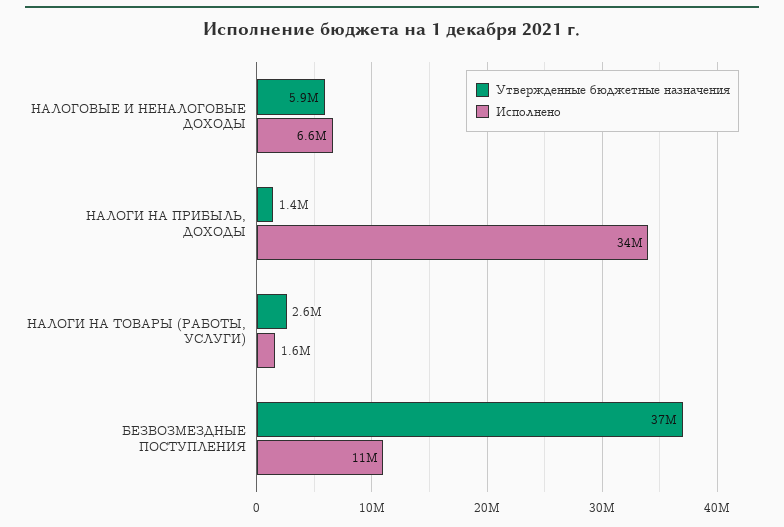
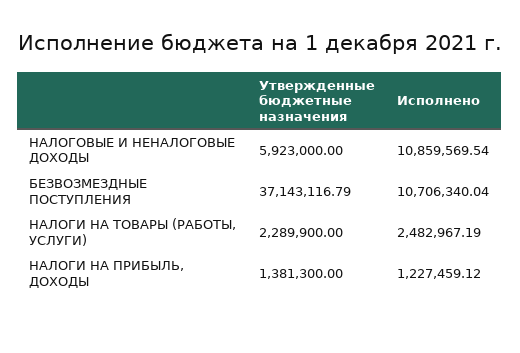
Исполнено, НАЛОГОВЫЕ И НЕНАЛОГОВЫЕ ДОХОДЫ: 6600000 -> 10859569.54
Исполнено, НАЛОГИ НА ПРИБЫЛЬ, ДОХОДЫ: 34000000 -> 1227459.12
Утвержденные бюджетные назначения, НАЛОГИ НА ТОВАРЫ (РАБОТЫ, УСЛУГИ): 2600000 -> 2289900
Исполнено, НАЛОГИ НА ТОВАРЫ (РАБОТЫ, УСЛУГИ): 1600000 -> 2482967.19

